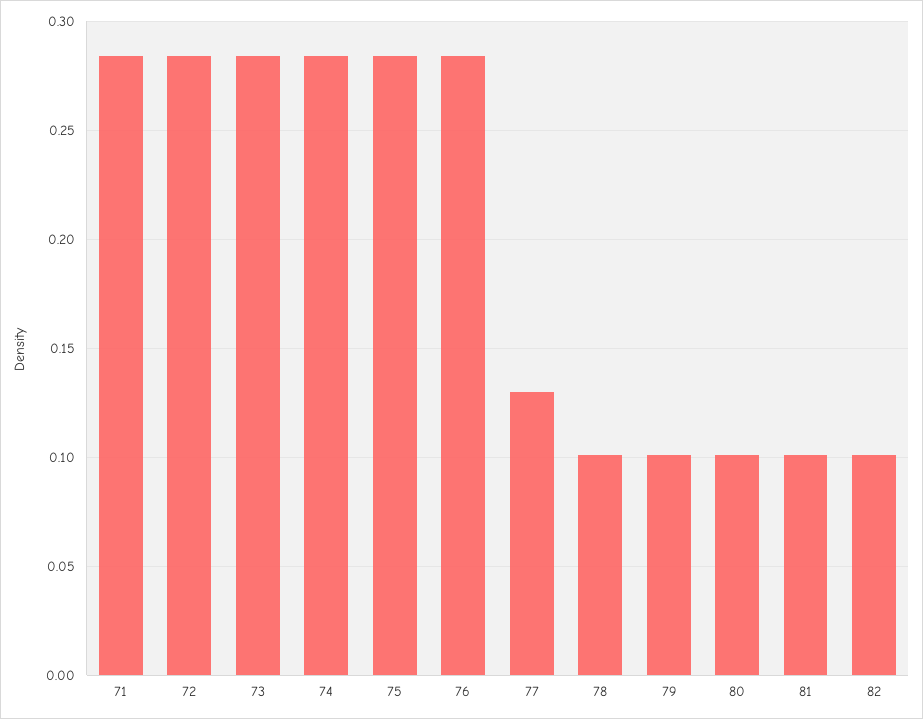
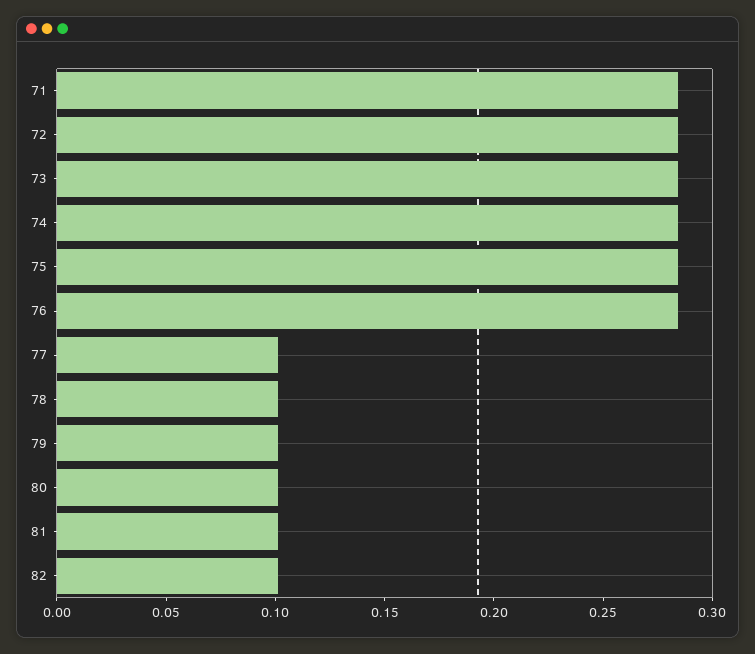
77: 0.13 -> 0.1

